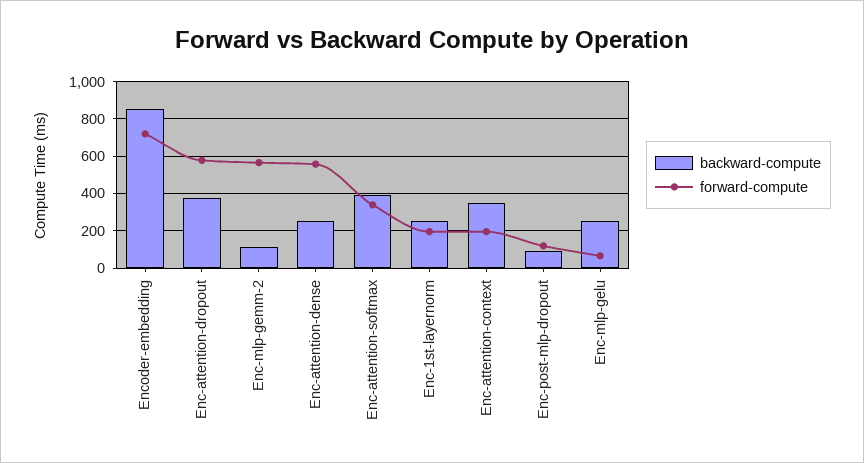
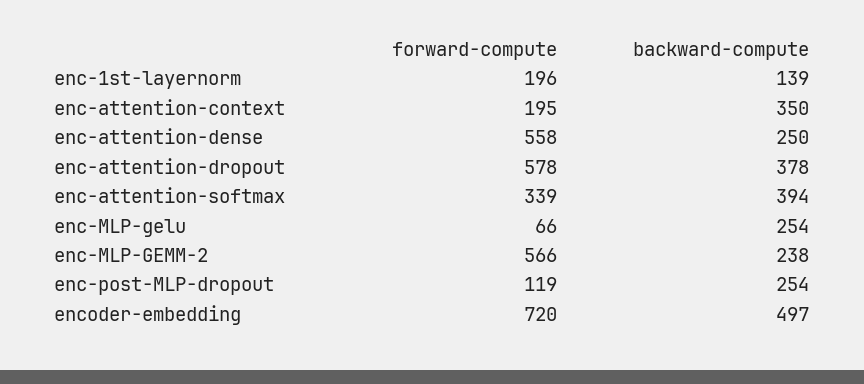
backward-compute, Encoder-embedding: 850 -> 497
backward-compute, Enc-mlp-gemm-2: 100 -> 238
backward-compute, Enc-1st-layernorm: 250 -> 139
backward-compute, Enc-post-mlp-dropout: 100 -> 254

